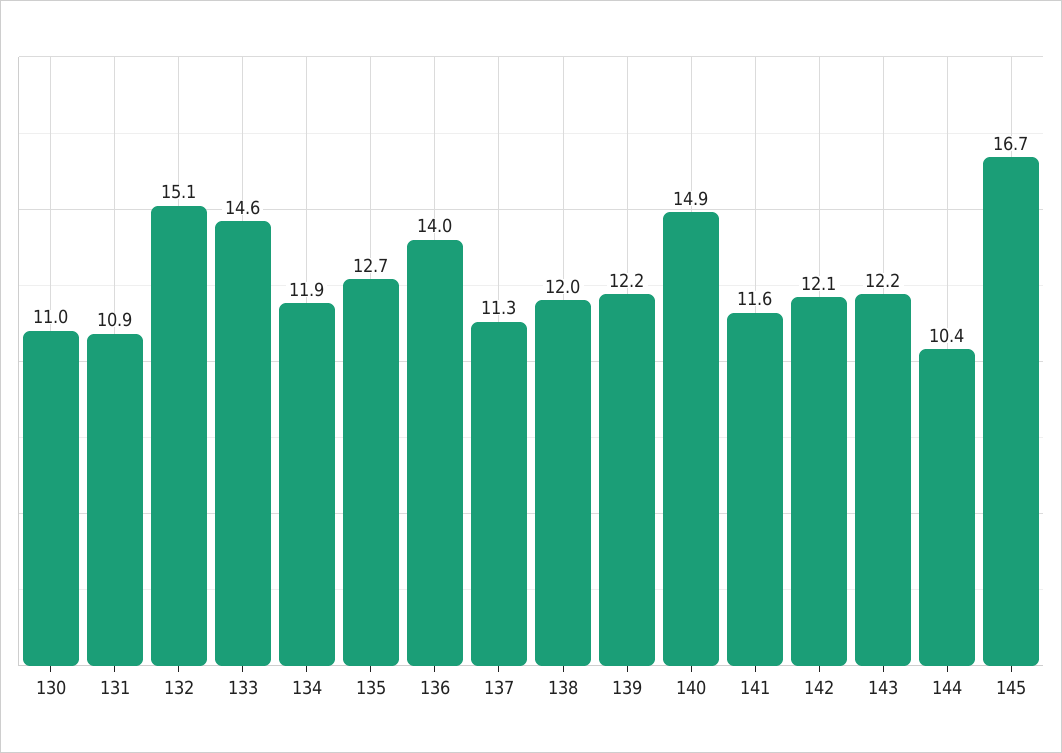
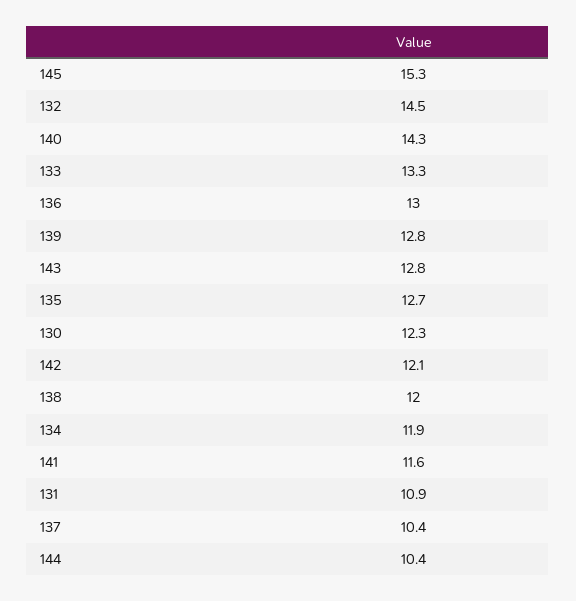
130: 11 -> 12.3
132: 15.1 -> 14.5
133: 14.6 -> 13.3
136: 14 -> 13
137: 11.3 -> 10.4
139: 12.2 -> 12.8
140: 14.9 -> 14.3
143: 12.2 -> 12.8
145: 16.7 -> 15.3

